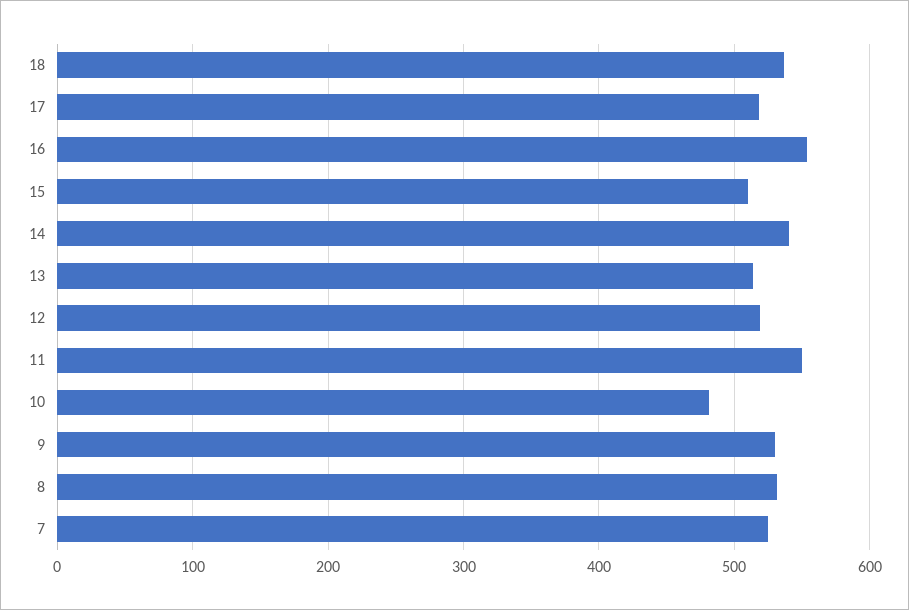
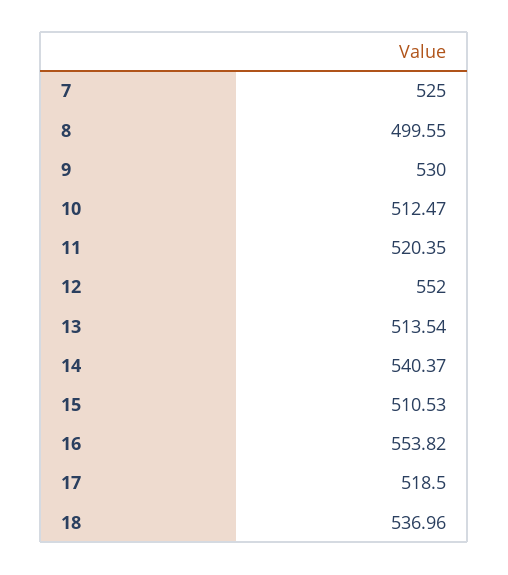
12: 520 -> 552
11: 550 -> 520.35
10: 480 -> 512.47
8: 530 -> 499.55

